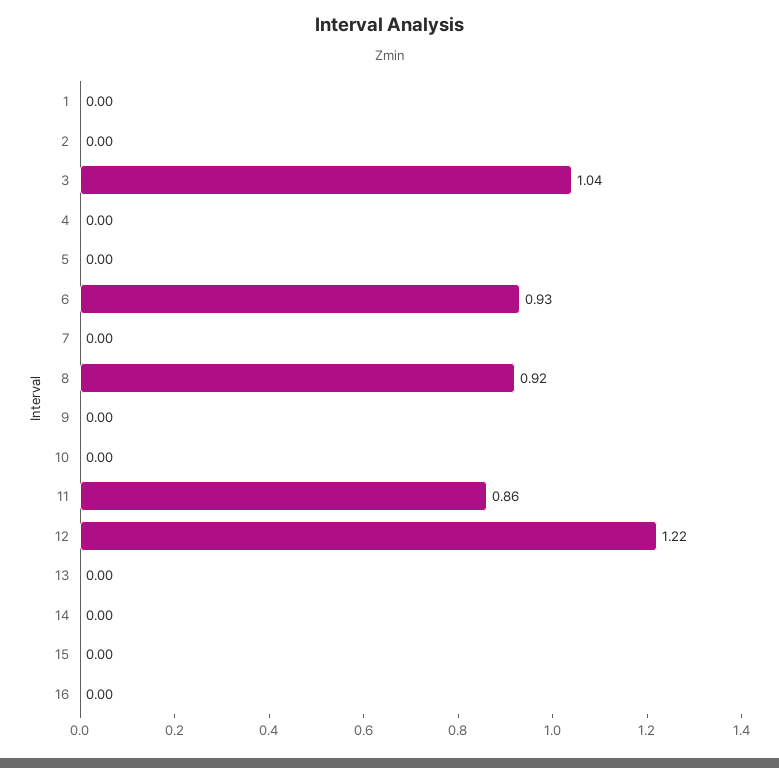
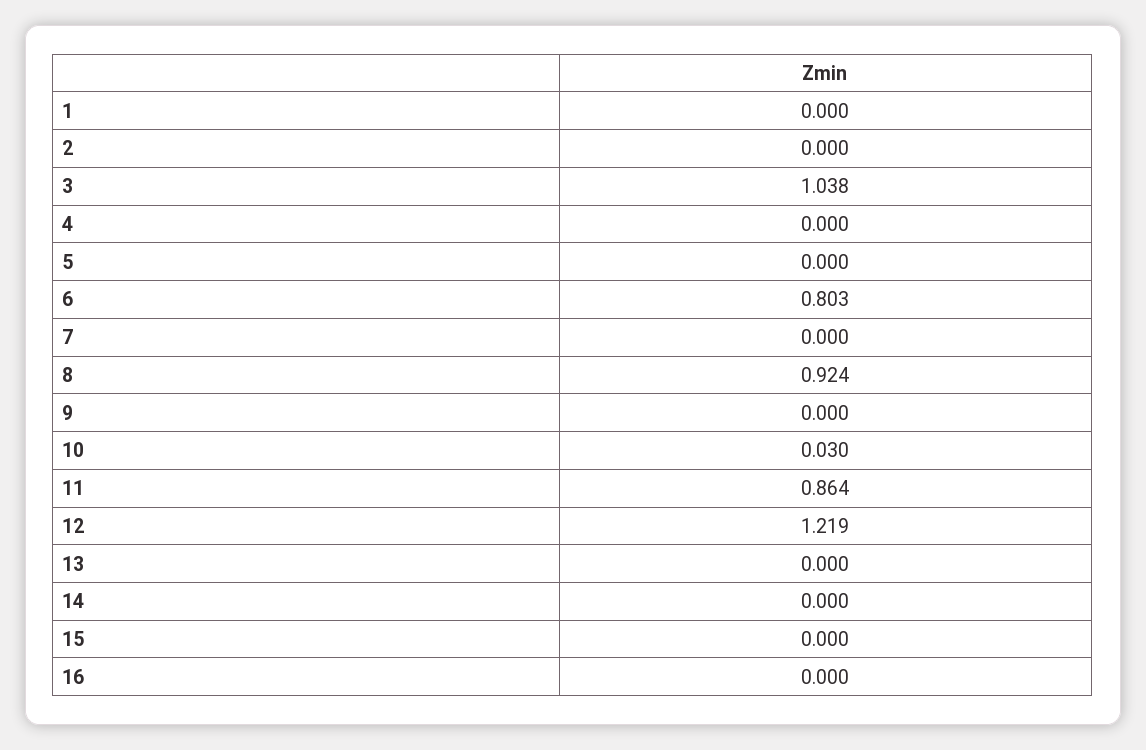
6: 0.93 -> 0.803
10: 0 -> 0.03

